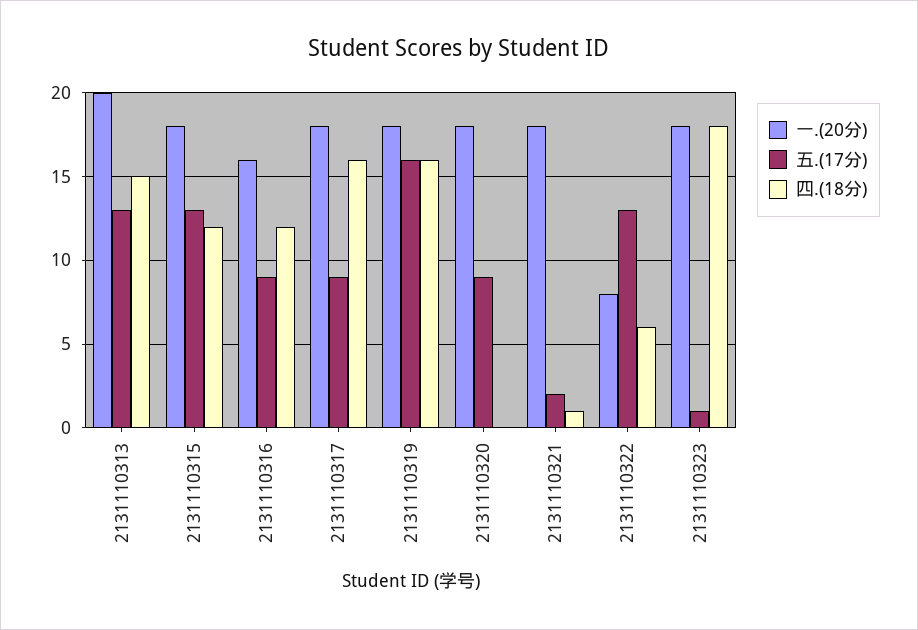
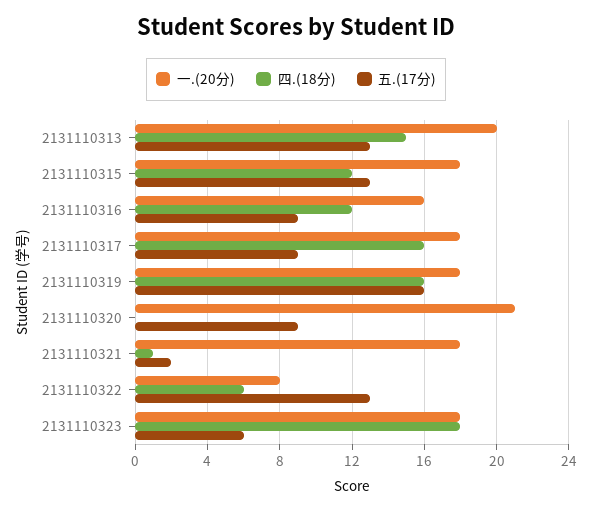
一.(20分), 2131110320: 18 -> 21
五.(17分), 2131110323: 1 -> 6

